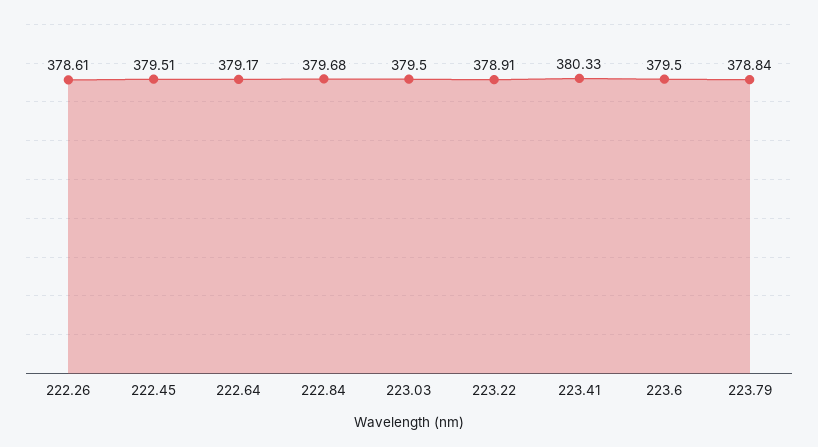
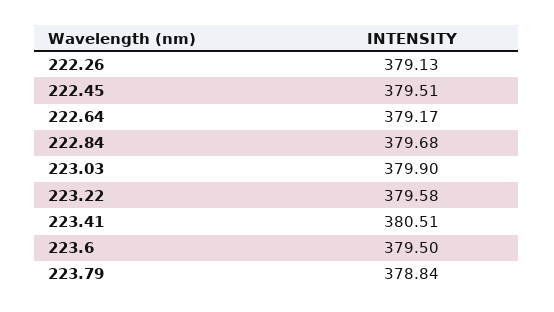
222.26: 378.61 -> 379.13
223.03: 379.5 -> 379.9
223.22: 378.91 -> 379.58
223.41: 380.33 -> 380.51

